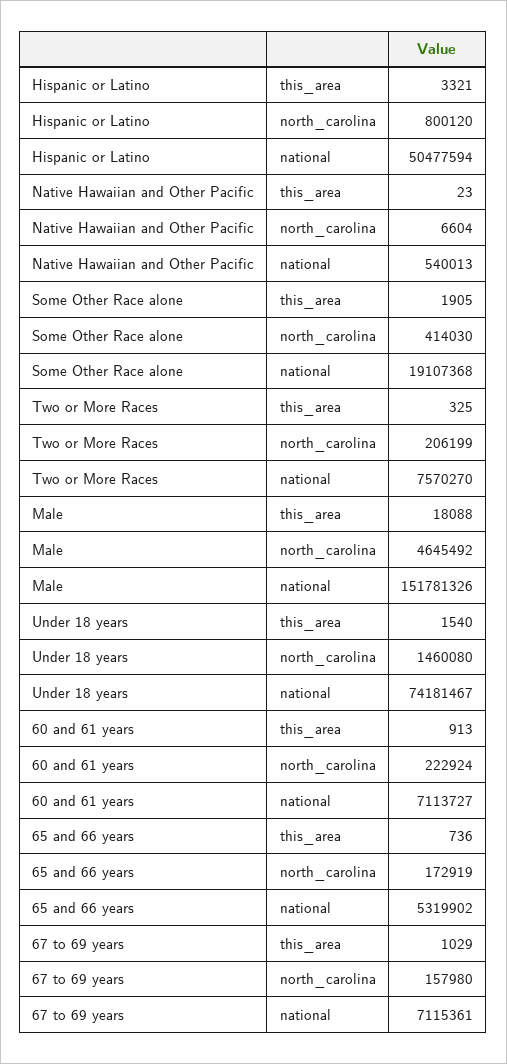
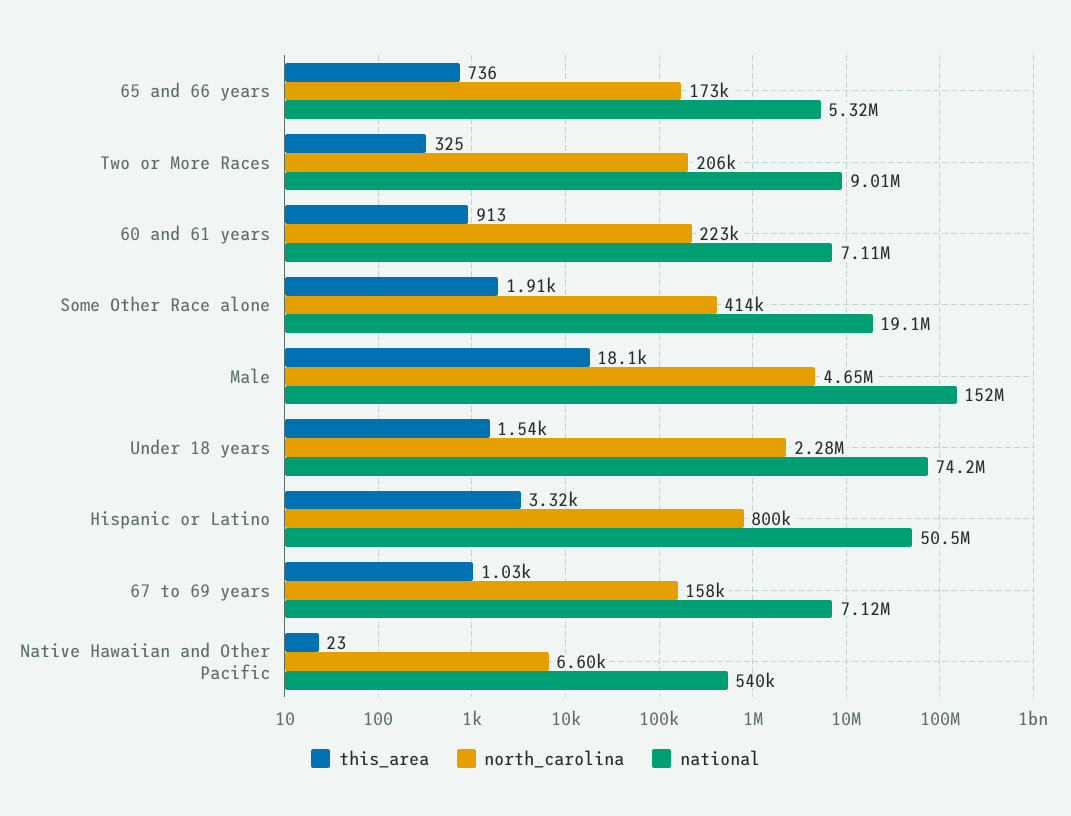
national, Two or More Races: 7570270 -> 9010000
north_carolina, Under 18 years: 1460080 -> 2280000

